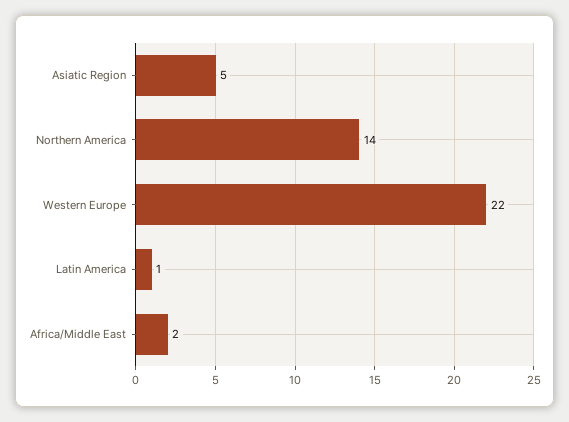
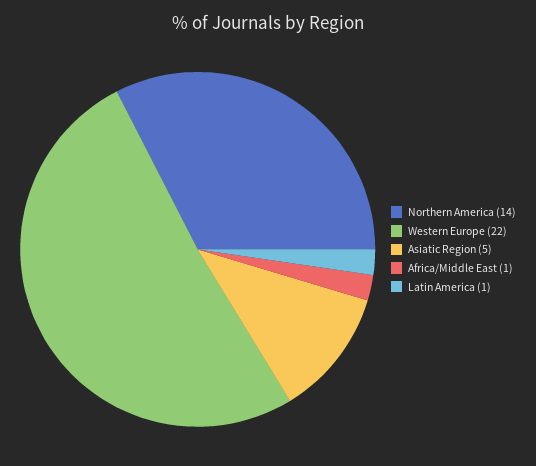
Africa/Middle East: 2 -> 1

